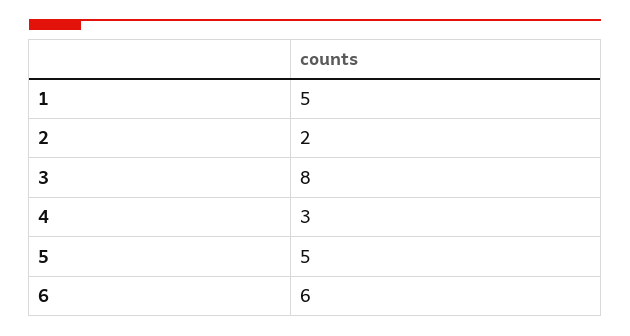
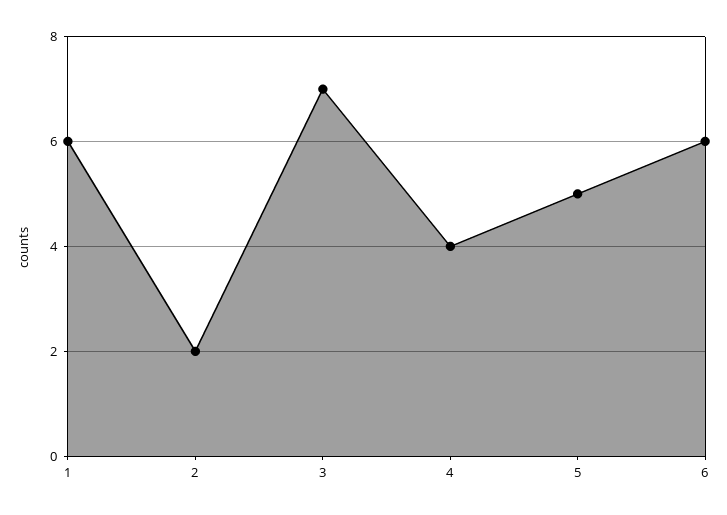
1: 5 -> 6
3: 8 -> 7
4: 3 -> 4

